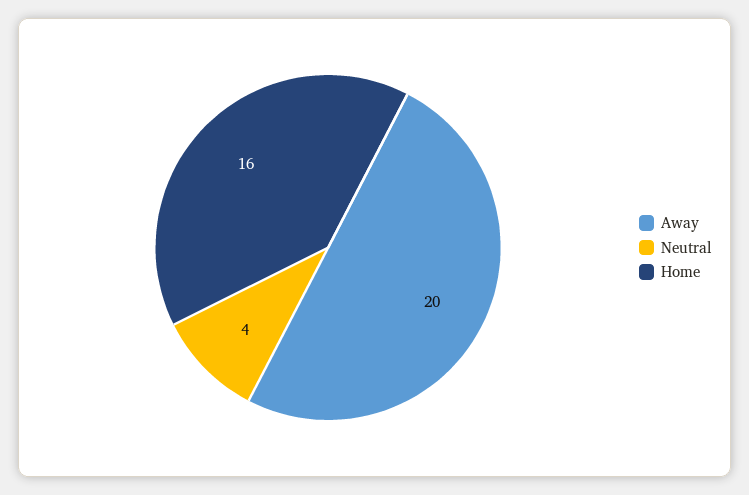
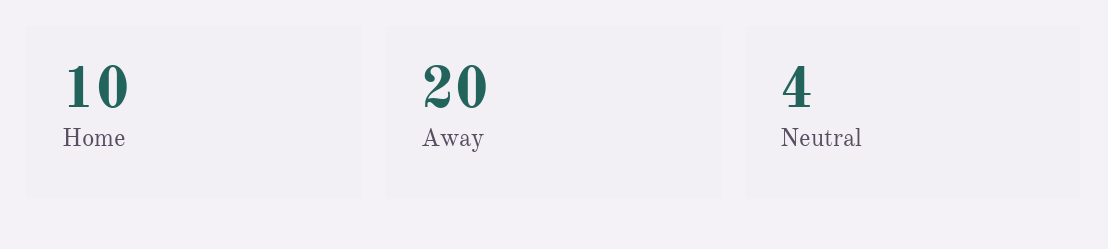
Home: 16 -> 10

